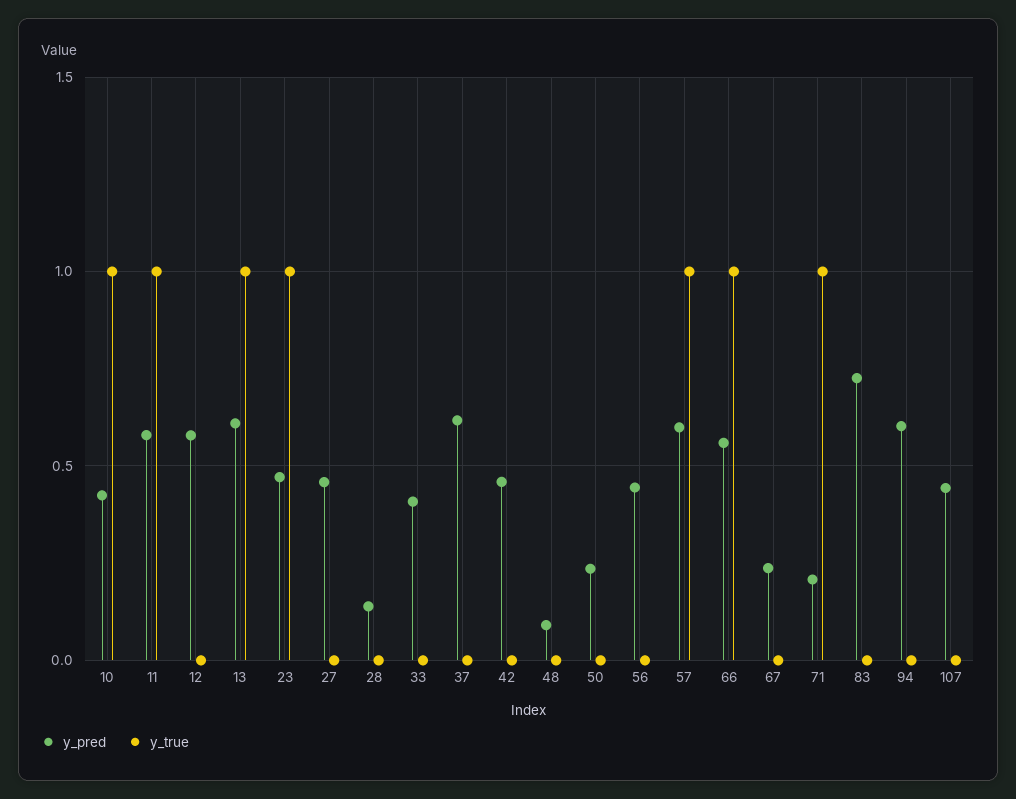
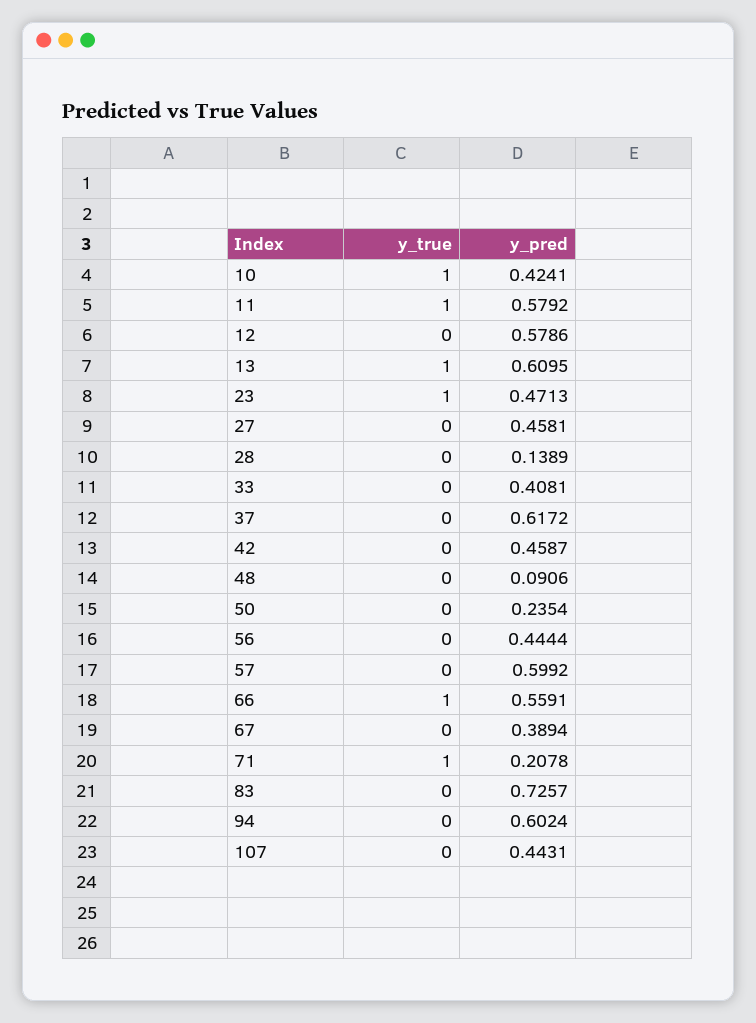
y_true, 57: 1 -> 0
y_pred, 67: 0.25 -> 0.3894

